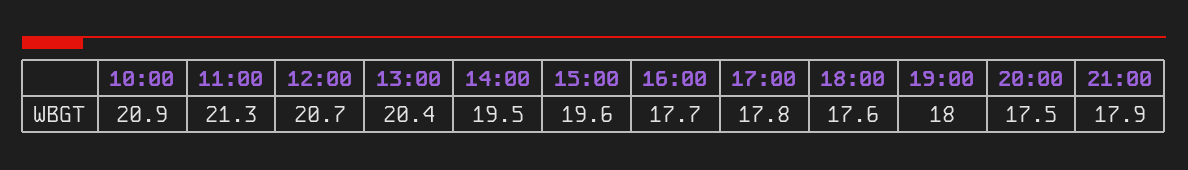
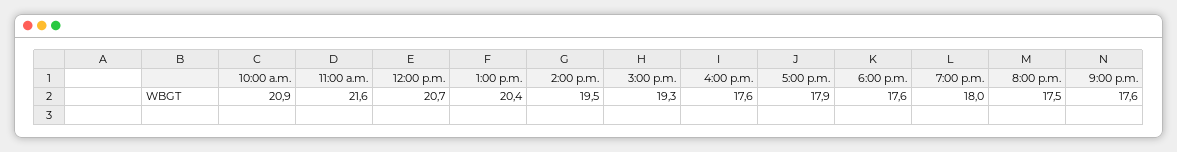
11:00: 21.3 -> 21.6
15:00: 19.6 -> 19.3
16:00: 17.7 -> 17.6
17:00: 17.8 -> 17.9
21:00: 17.9 -> 17.6

